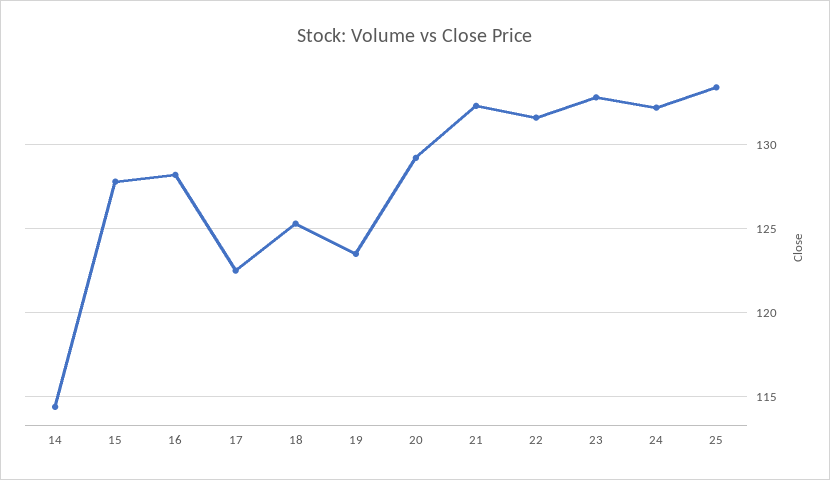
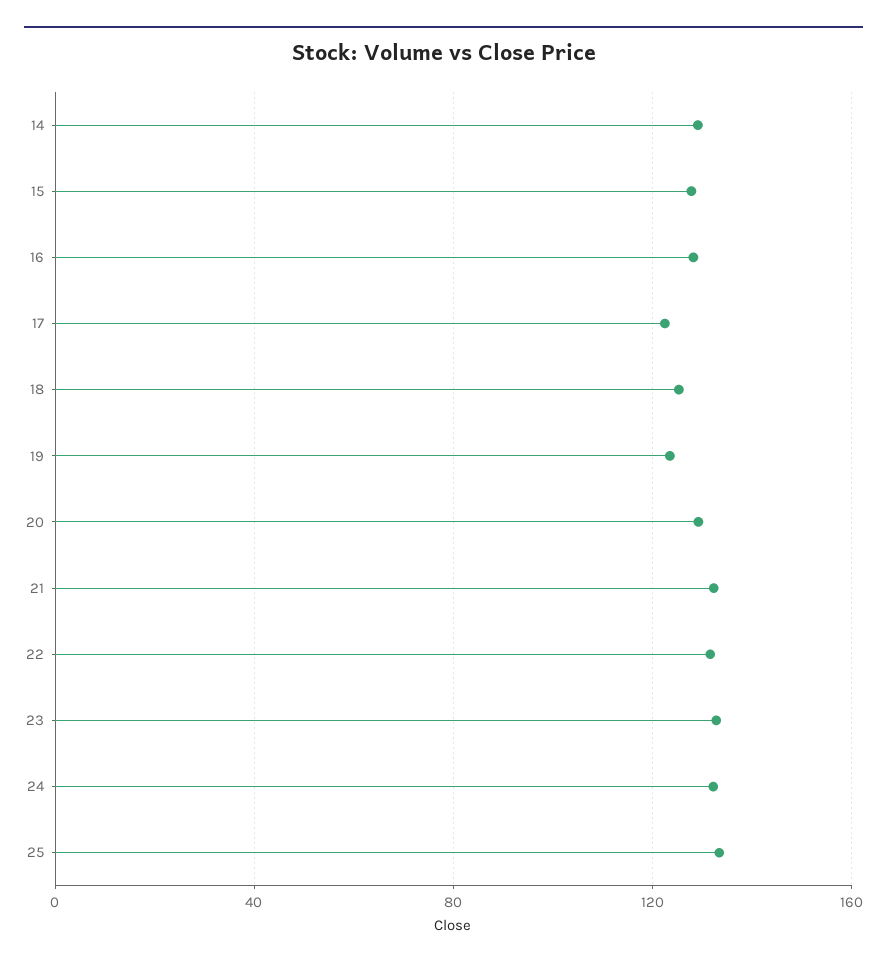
14: 114.5 -> 130

